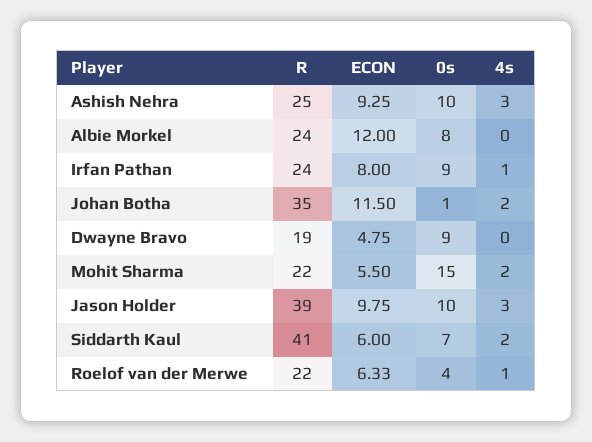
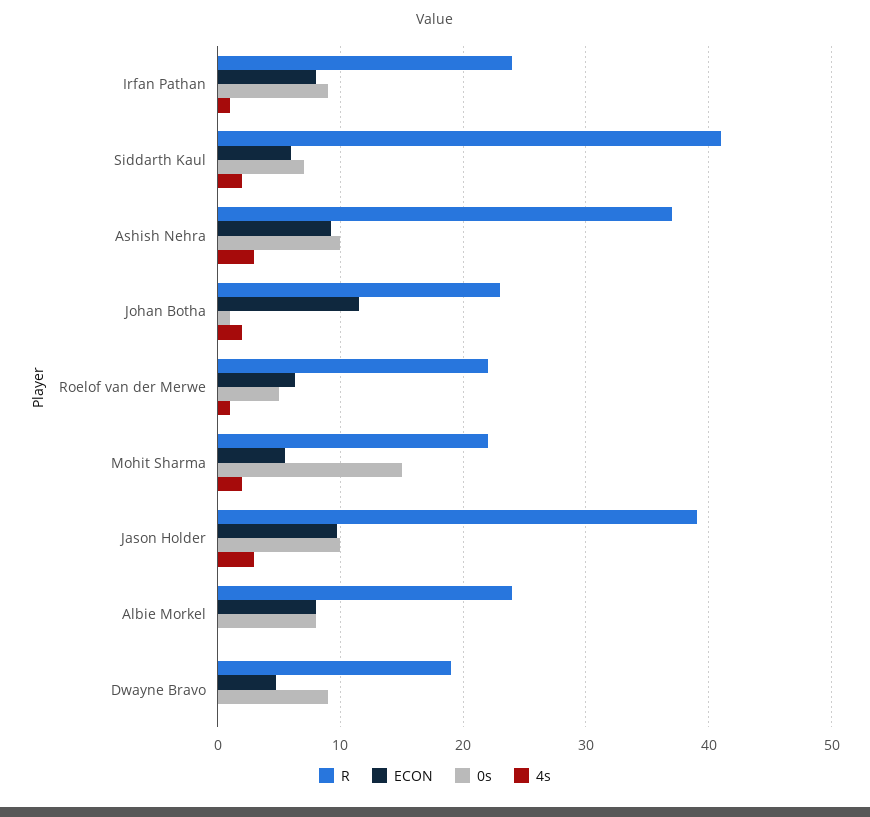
R, Ashish Nehra: 25 -> 37
ECON, Albie Morkel: 12 -> 8
R, Johan Botha: 35 -> 23
0s, Roelof van der Merwe: 4 -> 5

